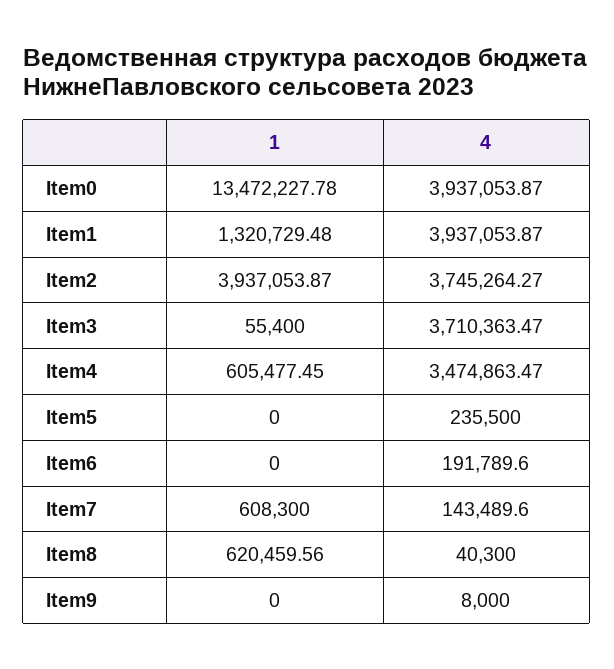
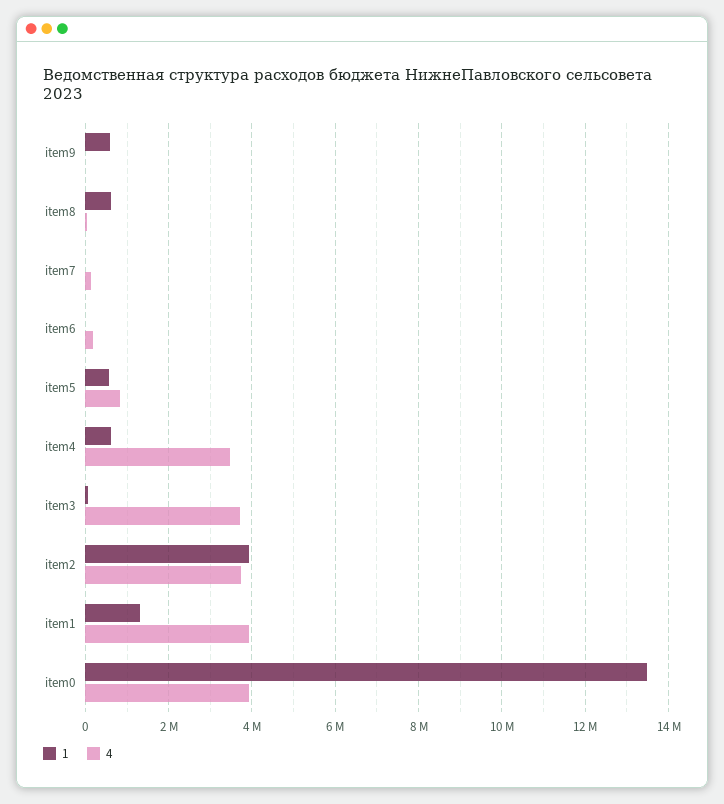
1, Item5: 0 -> 600000
4, Item5: 235500 -> 800000
1, Item7: 608300 -> 0
1, Item9: 0 -> 600000

